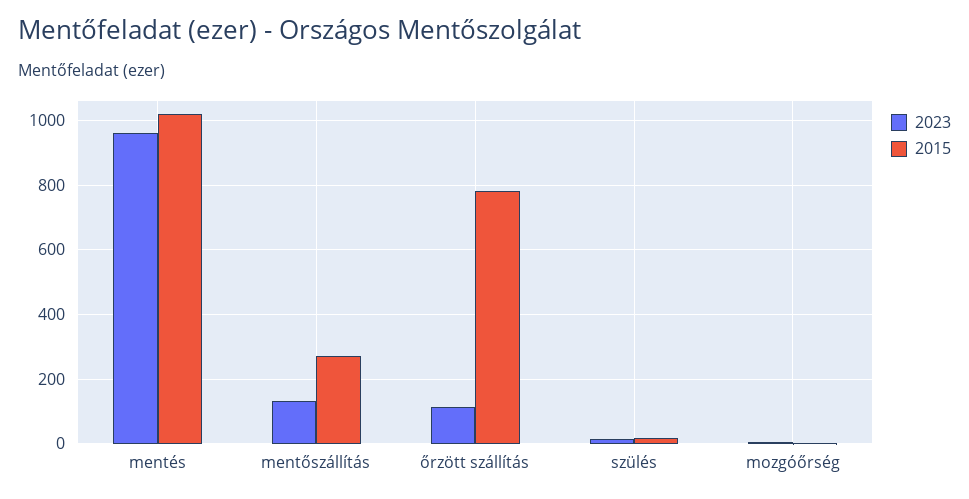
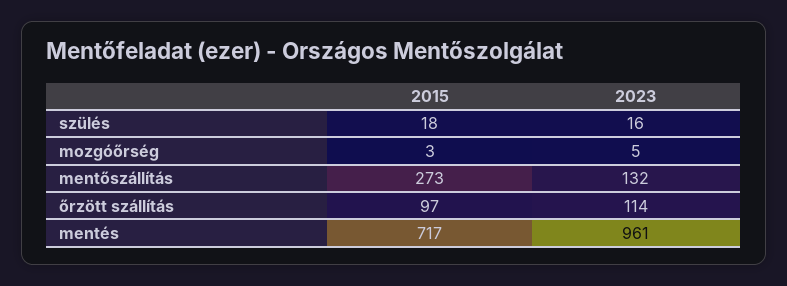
2015, mentés: 1020 -> 717
2015, őrzött szállítás: 780 -> 97

